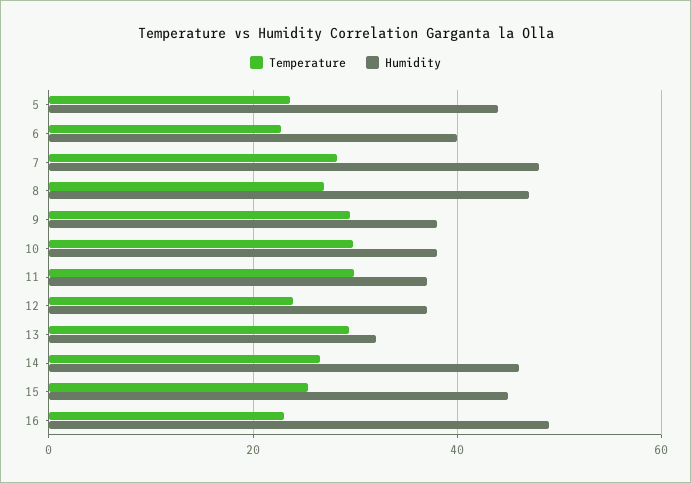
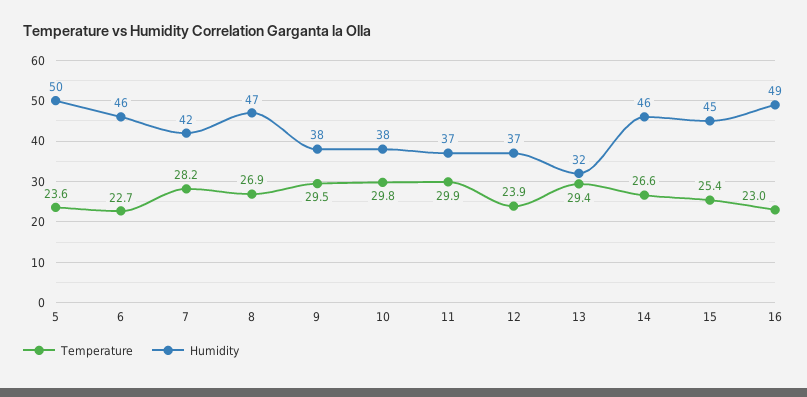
Humidity, 5: 44 -> 50
Humidity, 6: 40 -> 46
Humidity, 7: 48 -> 42

